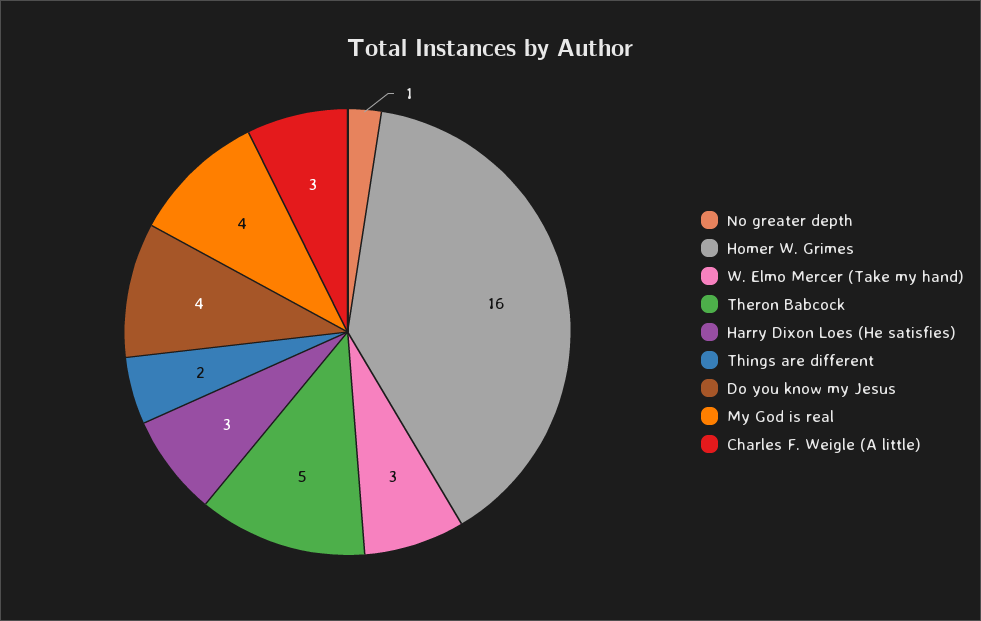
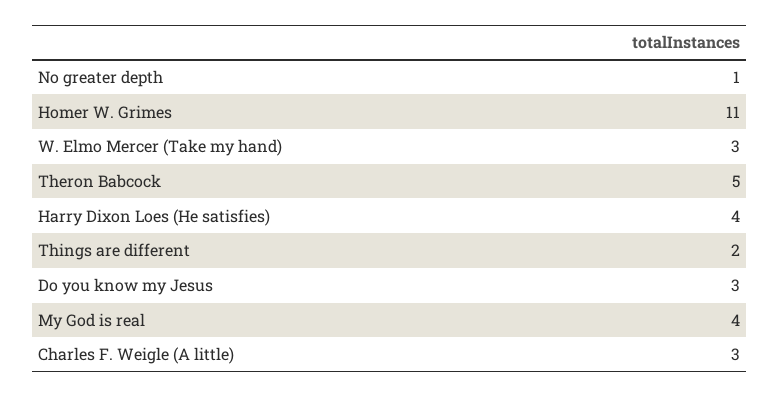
Homer W. Grimes: 16 -> 11
Harry Dixon Loes (He satisfies): 3 -> 4
Do you know my Jesus: 4 -> 3

